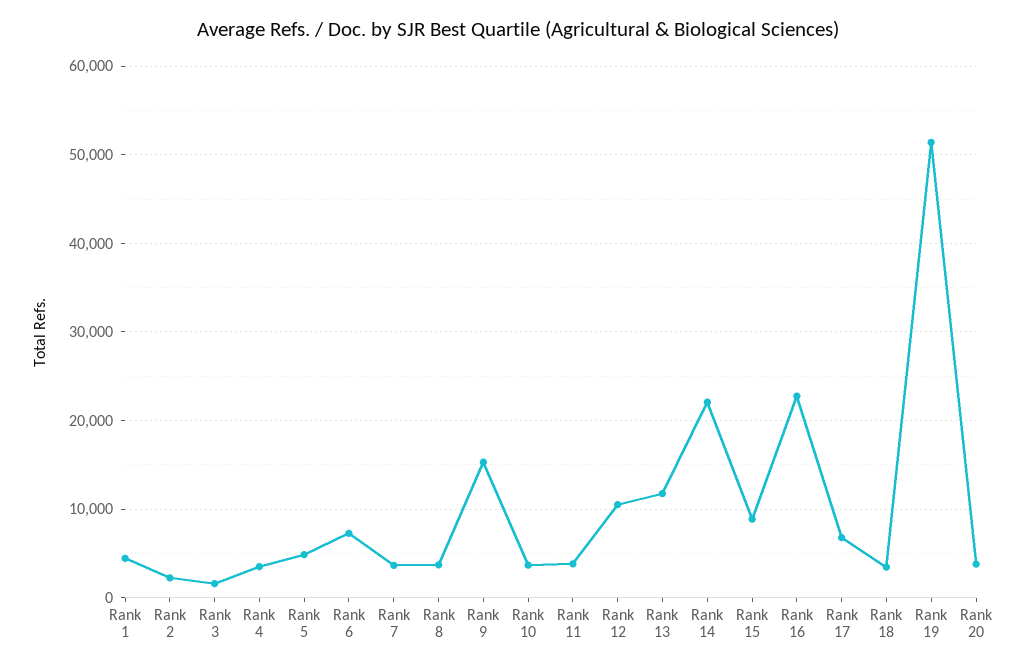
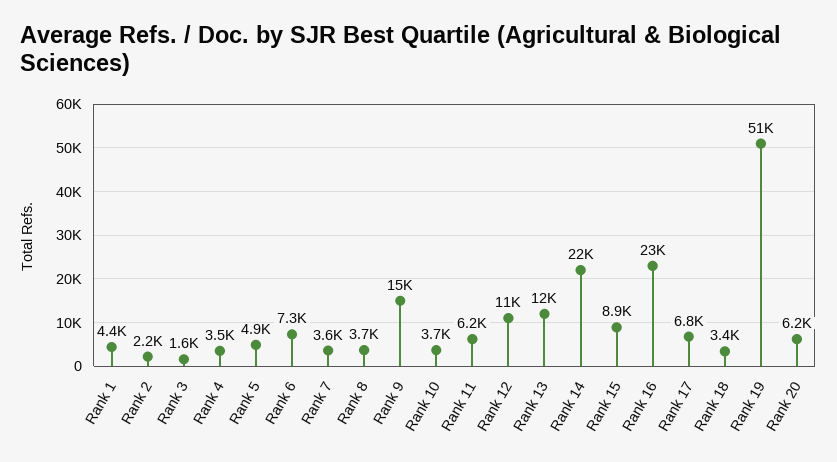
Rank 11: 4000 -> 6200
Rank 20: 4000 -> 6200

